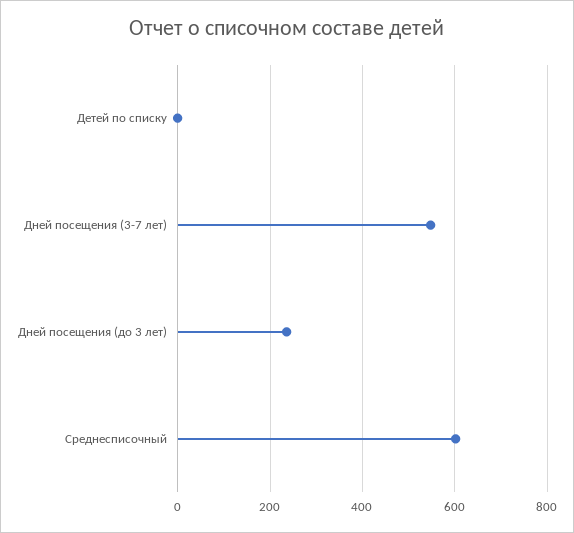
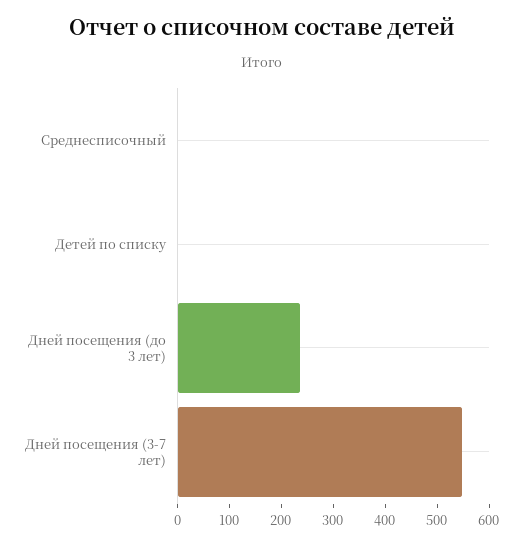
Среднесписочный: 600 -> 0

